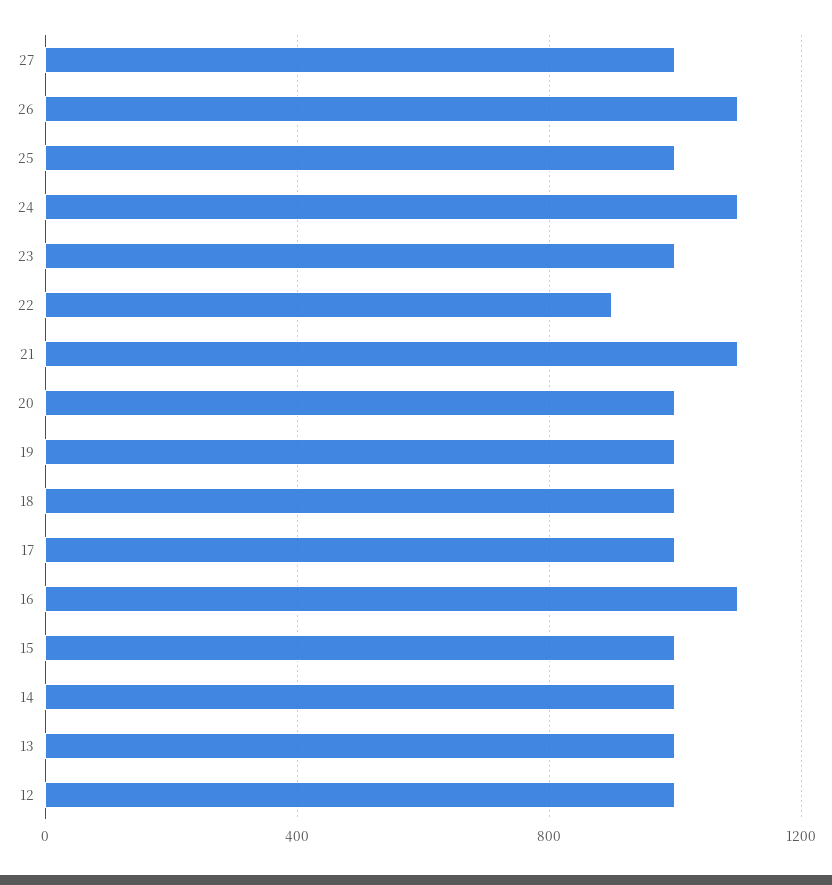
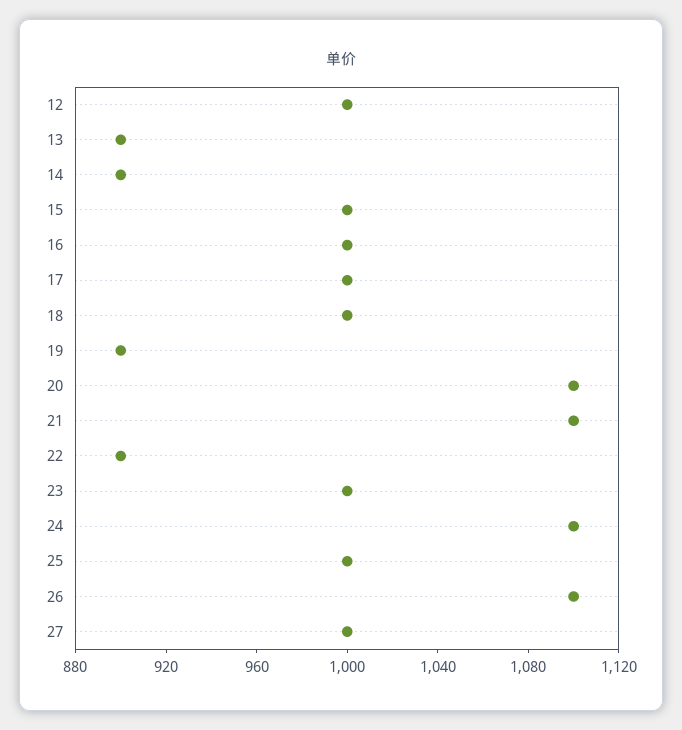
20: 1000 -> 1100
19: 1000 -> 900
16: 1100 -> 1000
14: 1000 -> 900
13: 1000 -> 900

